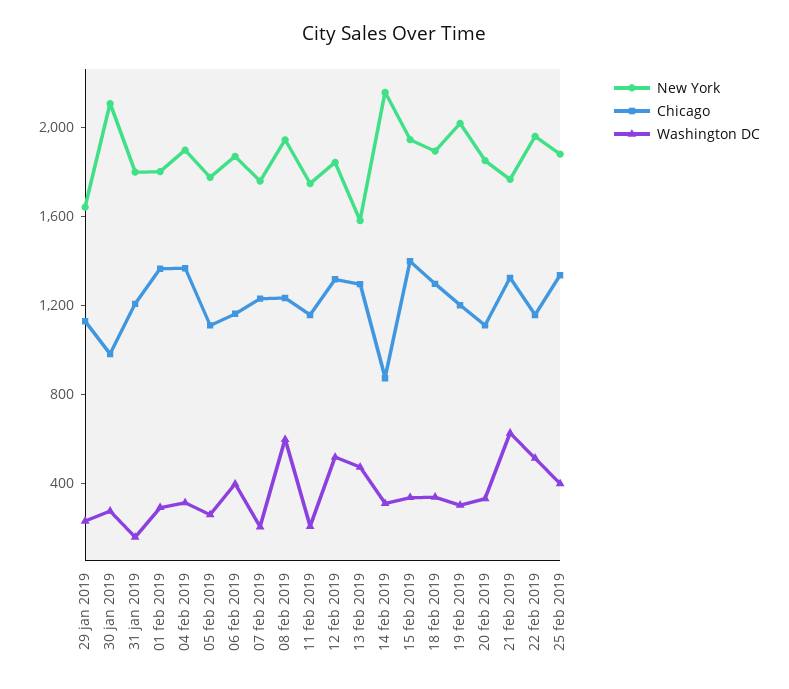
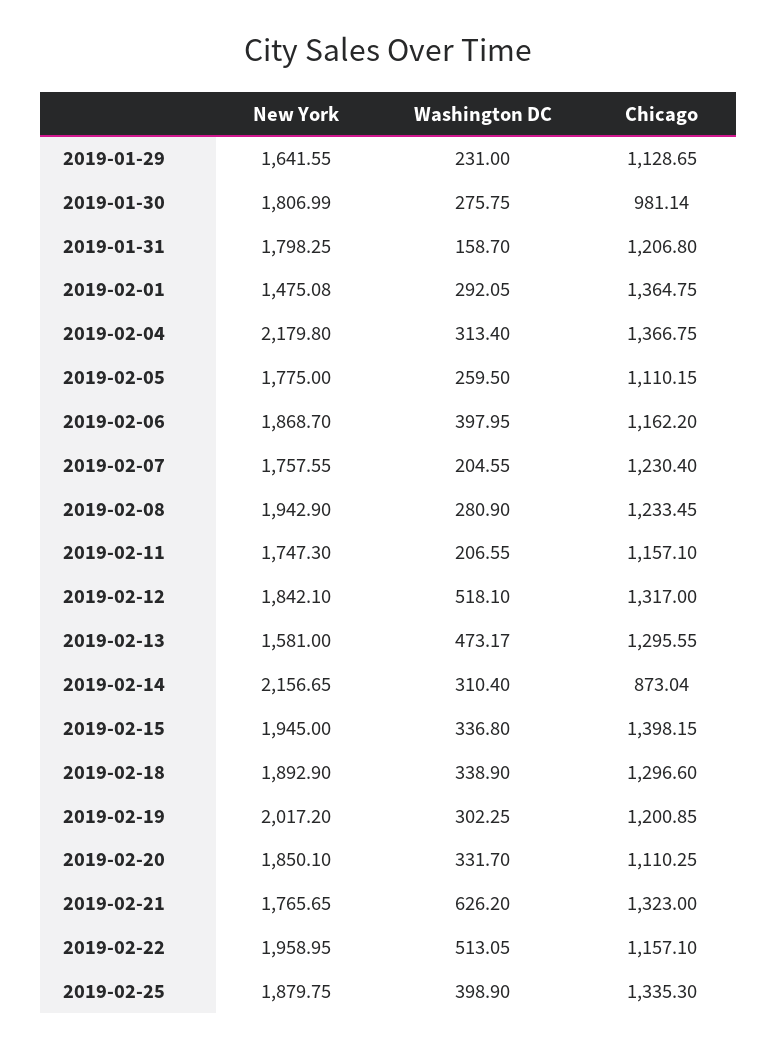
New York, 30 jan 2019: 2100 -> 1806.99
New York, 01 feb 2019: 1800 -> 1475.08
New York, 04 feb 2019: 1900 -> 2179.8
Washington DC, 08 feb 2019: 600 -> 280.9

